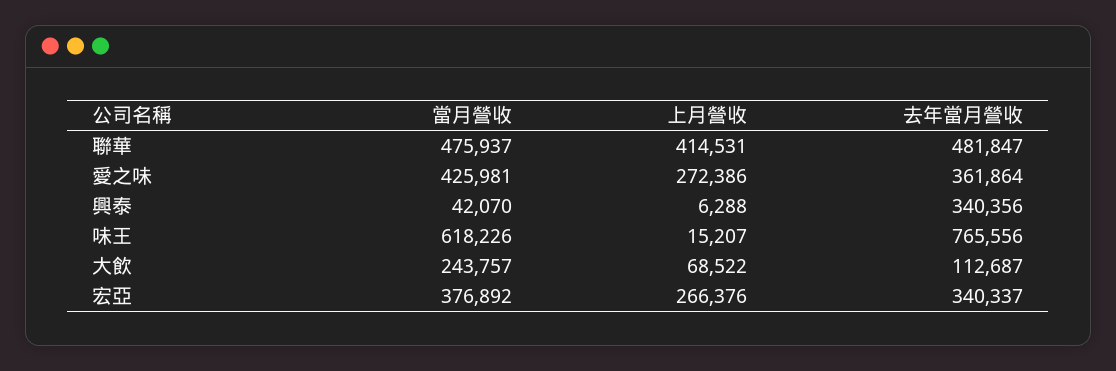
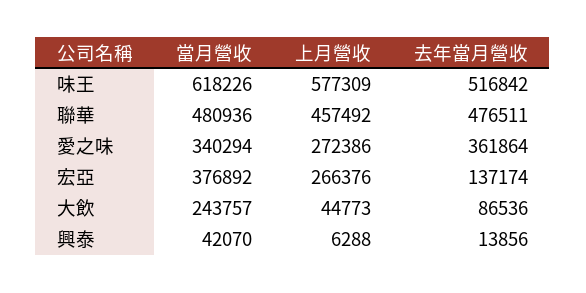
當月營收, 聯華: 475937 -> 480936
上月營收, 聯華: 414531 -> 457492
去年當月營收, 聯華: 481847 -> 476511
當月營收, 愛之味: 425981 -> 340294
去年當月營收, 興泰: 340356 -> 13856
上月營收, 味王: 15207 -> 577309
去年當月營收, 味王: 765556 -> 516842
上月營收, 大飲: 68522 -> 44773
去年當月營收, 大飲: 112687 -> 86536
去年當月營收, 宏亞: 340337 -> 137174

